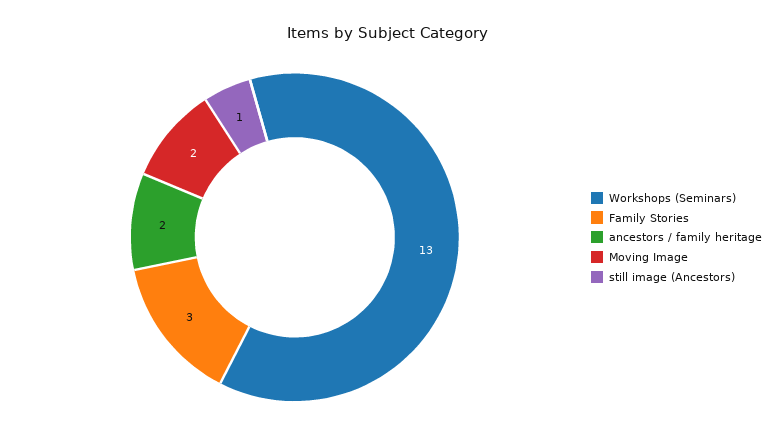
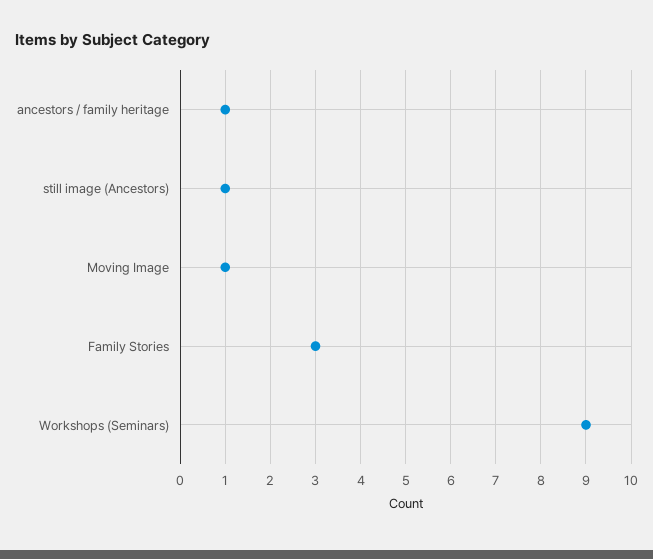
Workshops (Seminars): 13 -> 9
ancestors / family heritage: 2 -> 1
Moving Image: 2 -> 1

